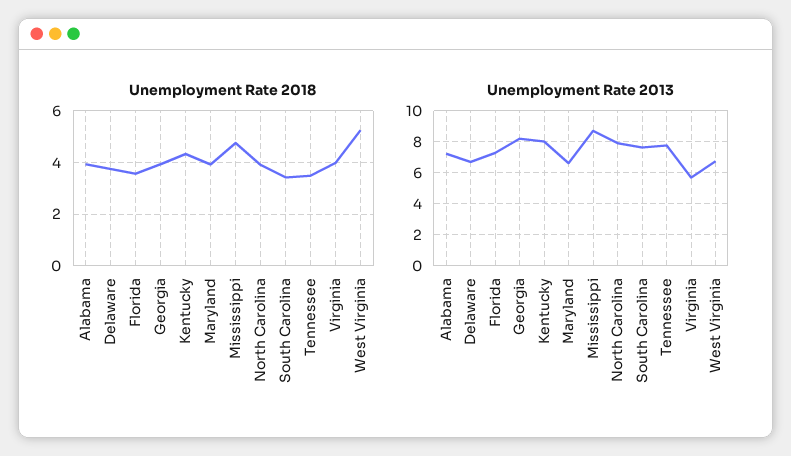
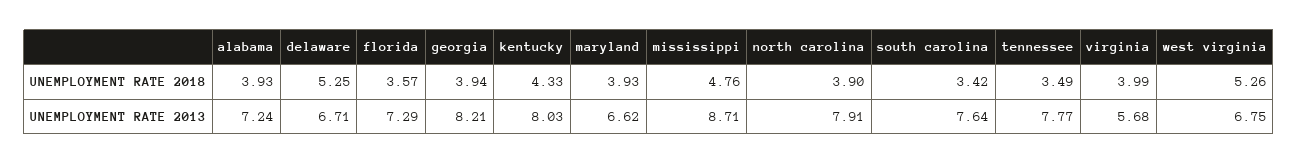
Unemployment Rate 2018, Delaware: 3.75 -> 5.25

